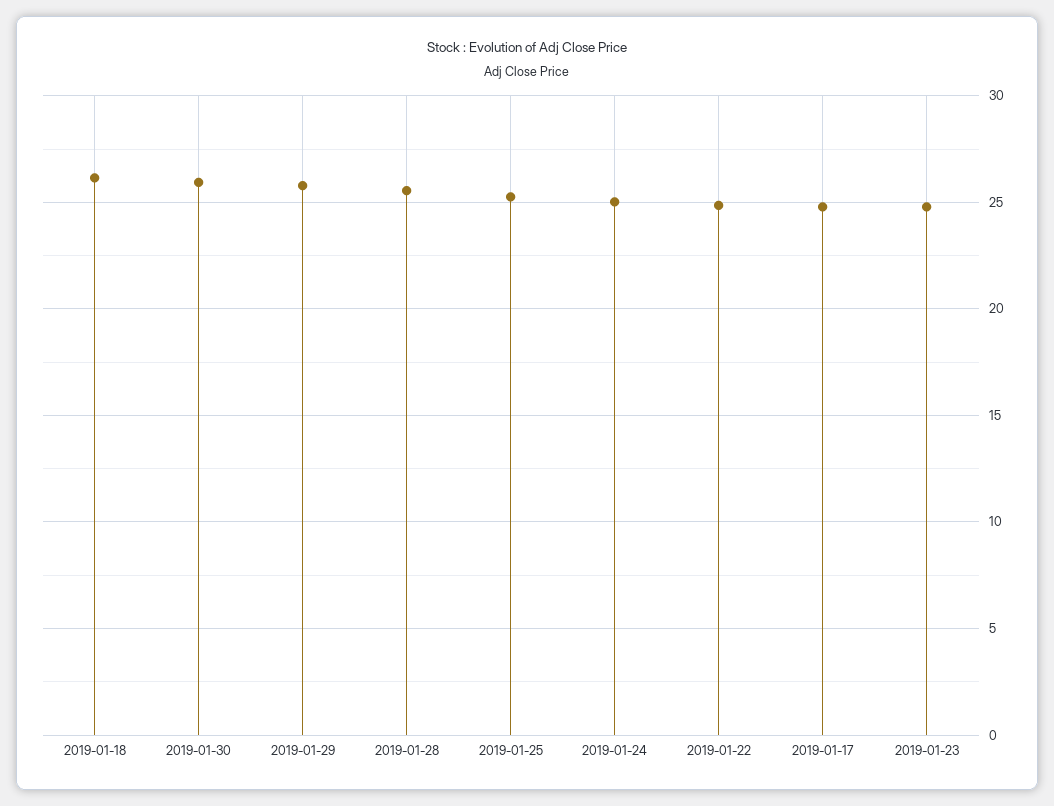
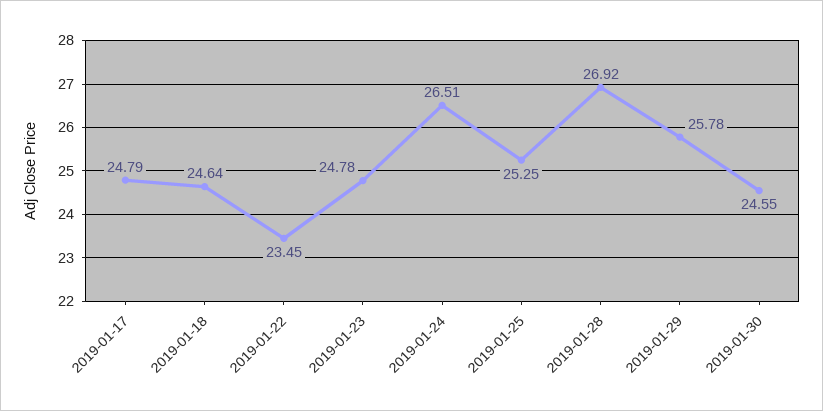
2019-01-18: 26 -> 24.64
2019-01-30: 26 -> 24.55
2019-01-28: 25.5 -> 26.92
2019-01-24: 25 -> 26.51
2019-01-22: 25 -> 23.45

